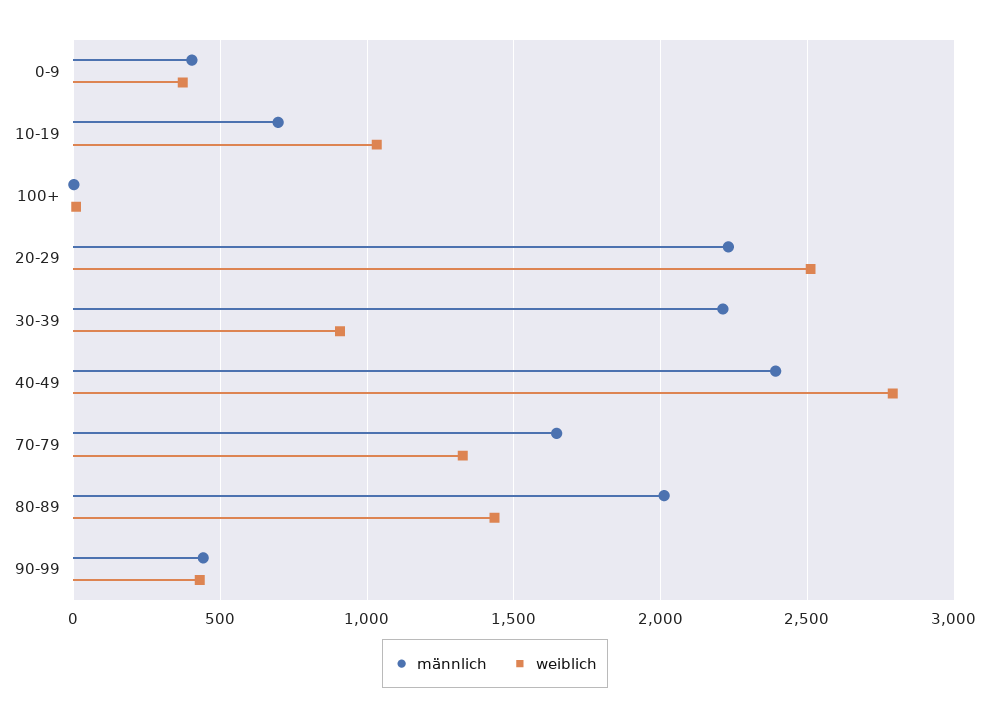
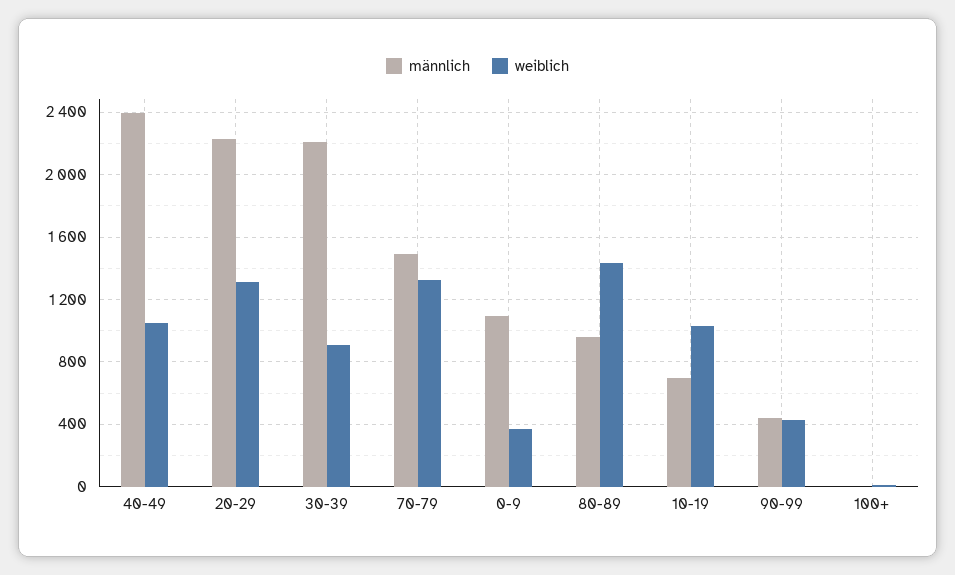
männlich, 0-9: 400 -> 1100
weiblich, 20-29: 2500 -> 1300
weiblich, 40-49: 2800 -> 1050
männlich, 70-79: 1650 -> 1500
männlich, 80-89: 2000 -> 950

